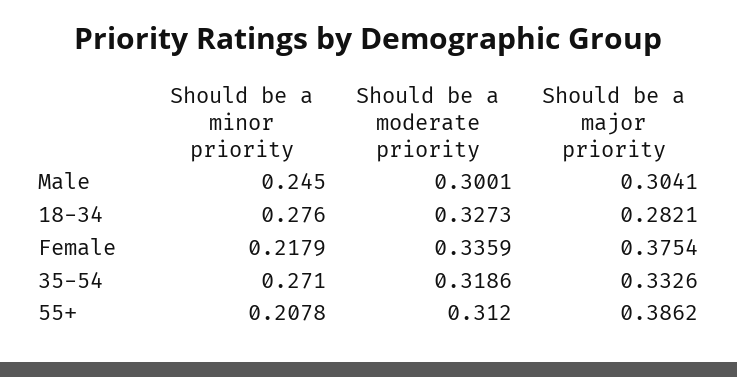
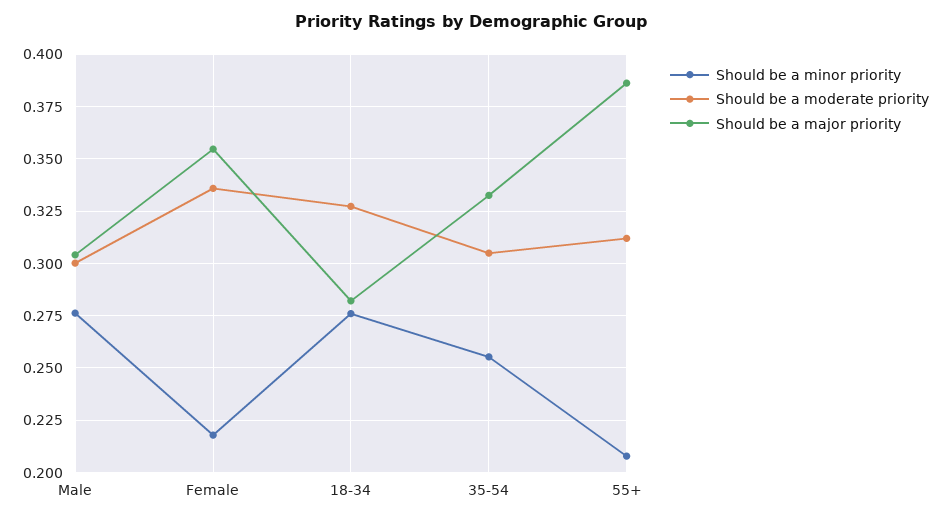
Should be a minor priority, Male: 0.245 -> 0.275
Should be a major priority, Female: 0.3754 -> 0.355
Should be a minor priority, 35-54: 0.271 -> 0.255
Should be a moderate priority, 35-54: 0.3186 -> 0.305

